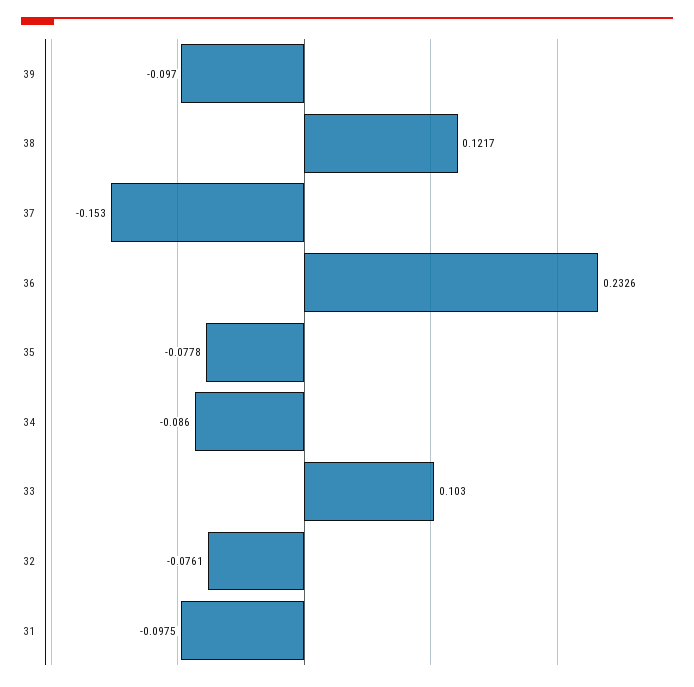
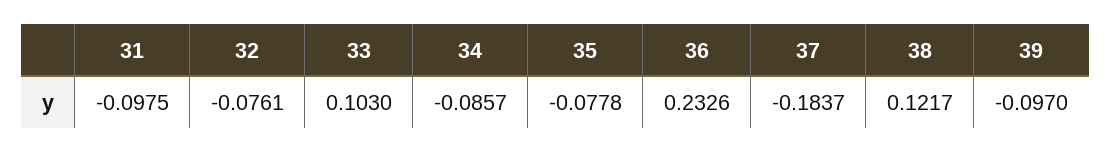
37: -0.153 -> -0.1837
34: -0.086 -> -0.0857

